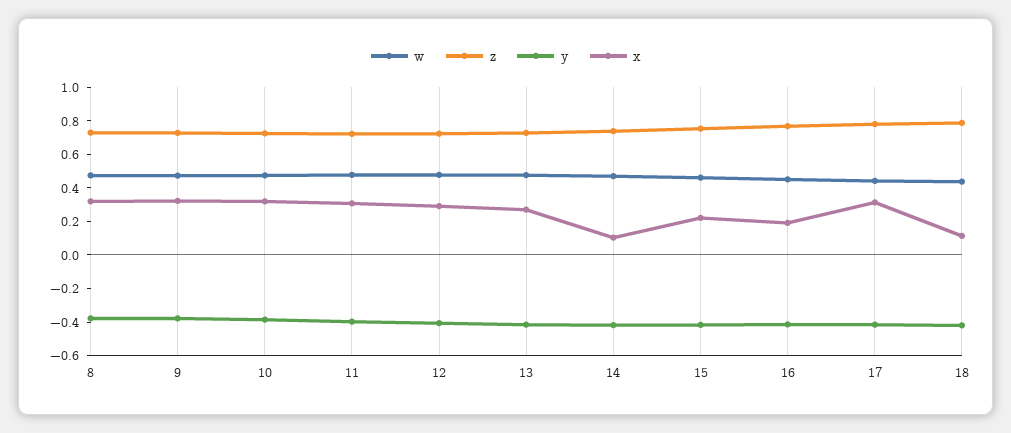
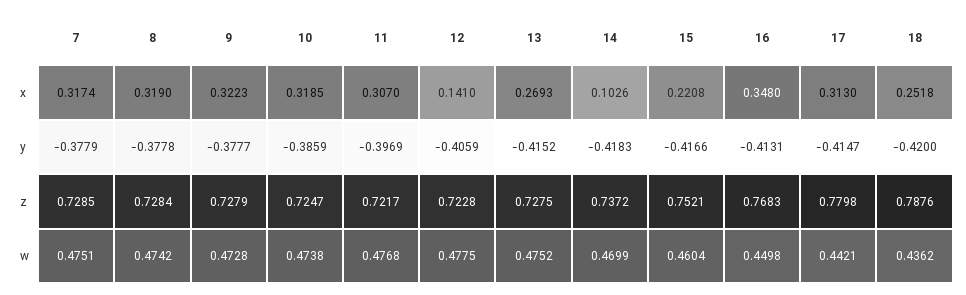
x, 12: 0.3 -> 0.141
x, 16: 0.2 -> 0.348
x, 18: 0.1 -> 0.2518
x, 7: none -> 0.3174
y, 7: none -> -0.3779
z, 7: none -> 0.7285
w, 7: none -> 0.4751

